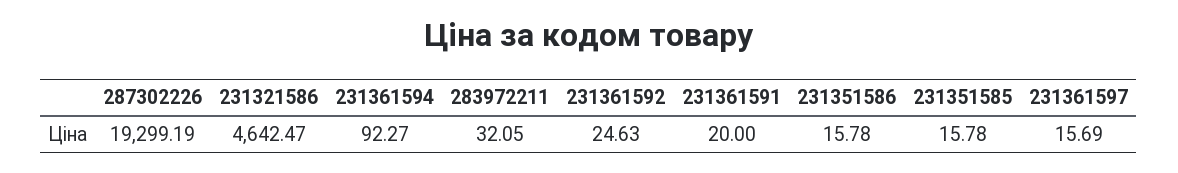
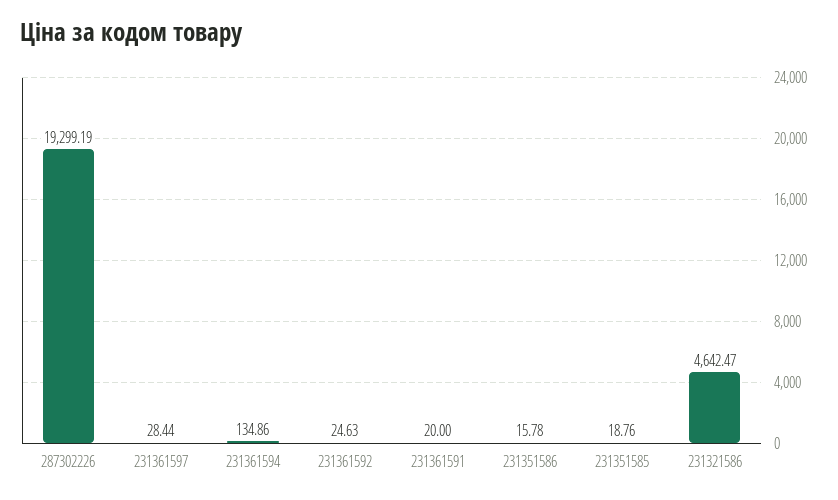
231361594: 92.27 -> 134.86
283972211: 32.05 -> none
231351585: 15.78 -> 18.76
231361597: 15.69 -> 28.44

